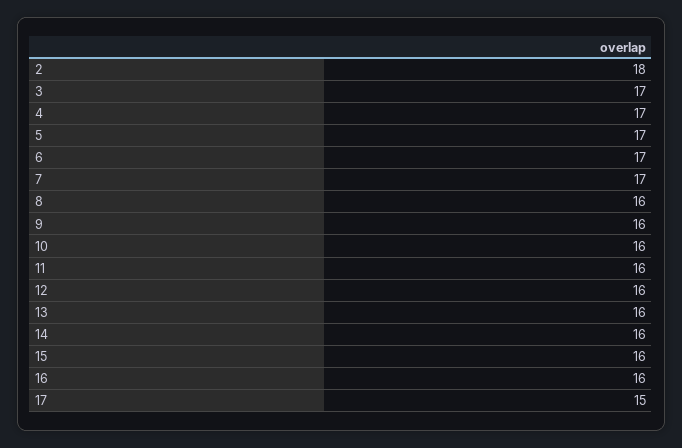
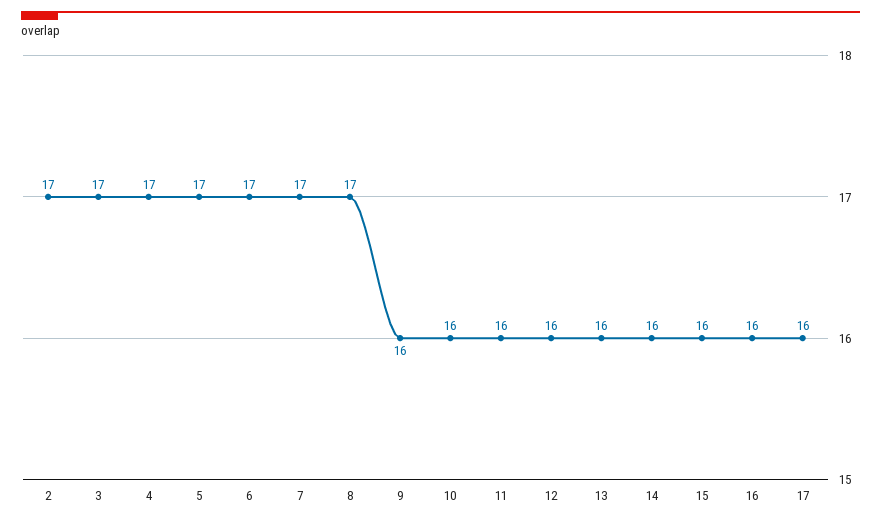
2: 18 -> 17
8: 16 -> 17
17: 15 -> 16

